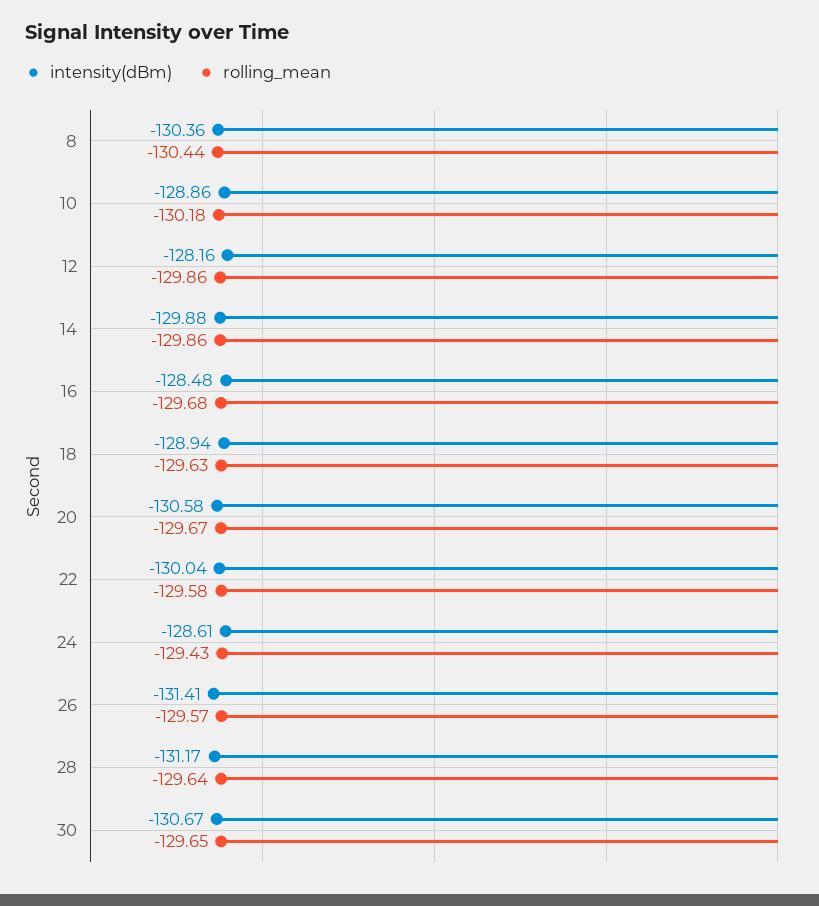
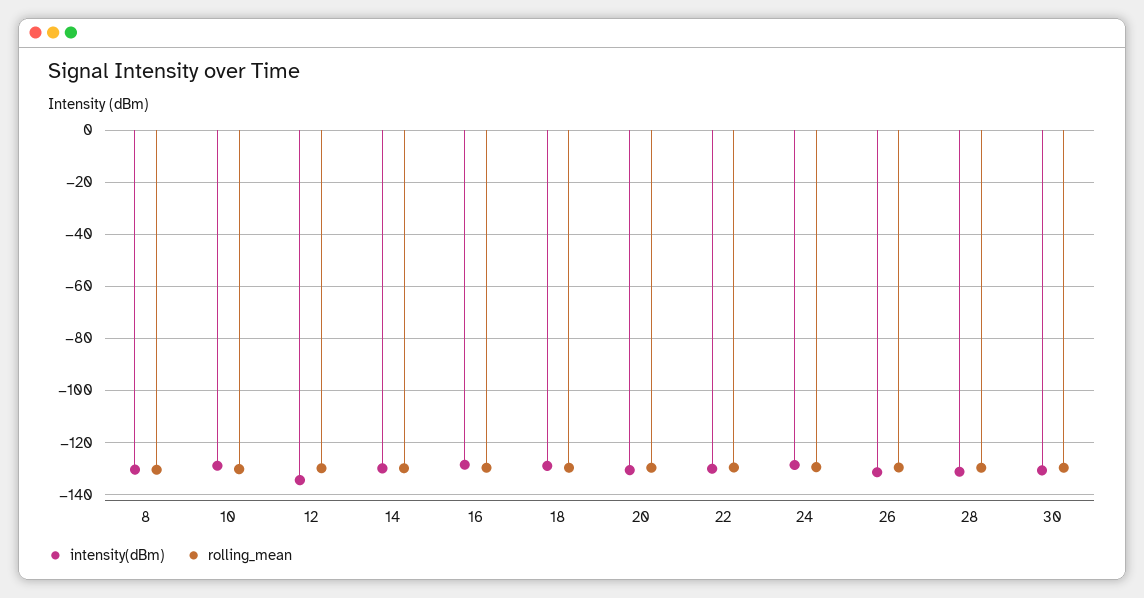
intensity(dBm), 12: -128.16 -> -135

